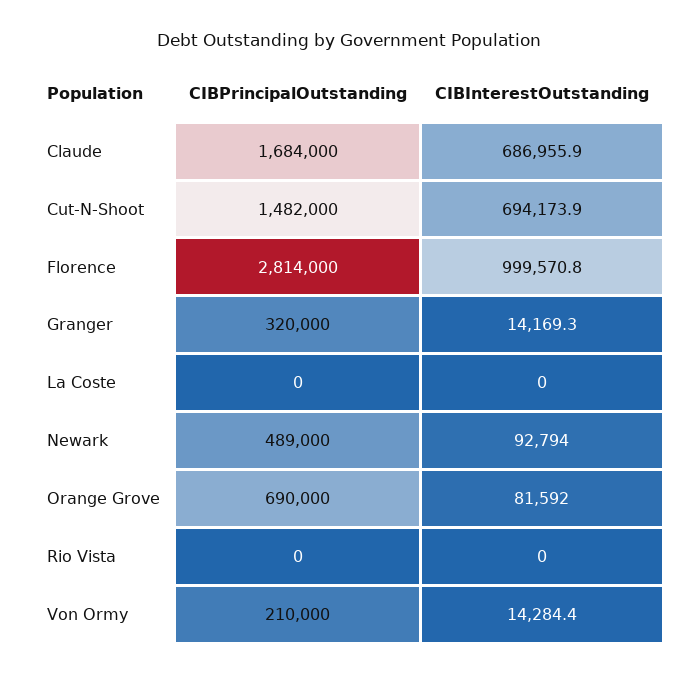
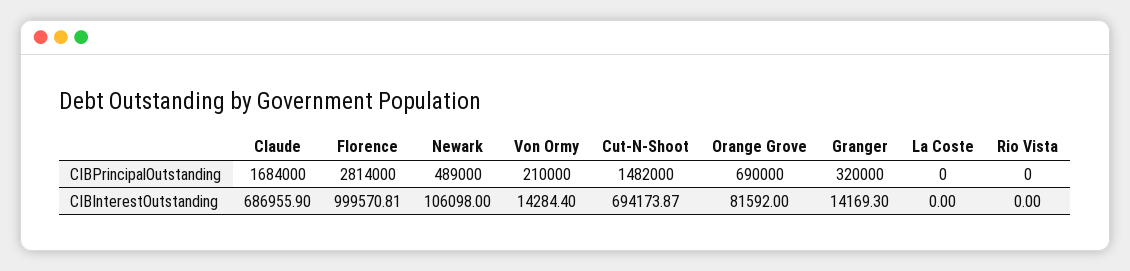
CIBInterestOutstanding, Newark: 92794 -> 106098

